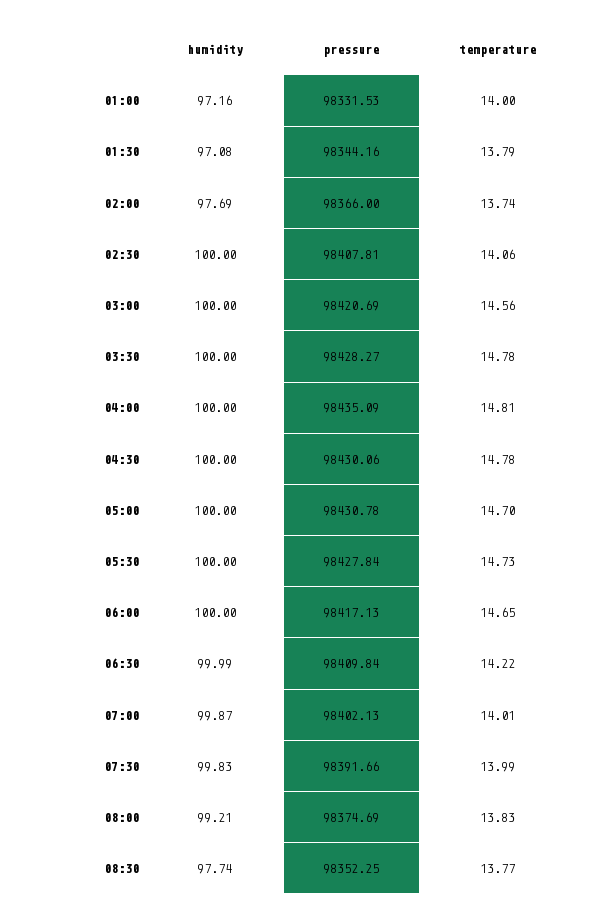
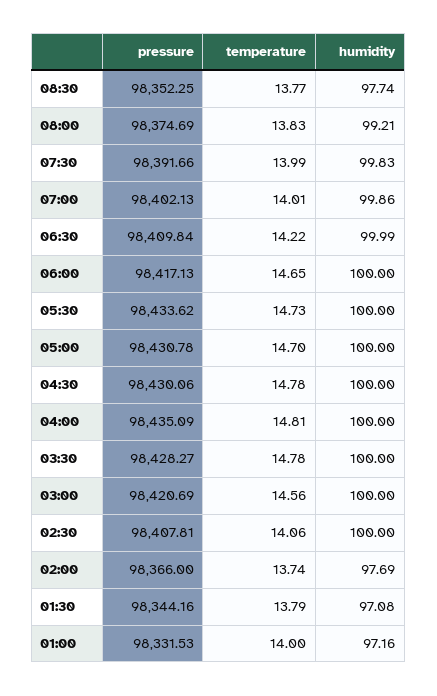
pressure, 05:30: 98427.84 -> 98433.62
humidity, 07:00: 99.87 -> 99.86

